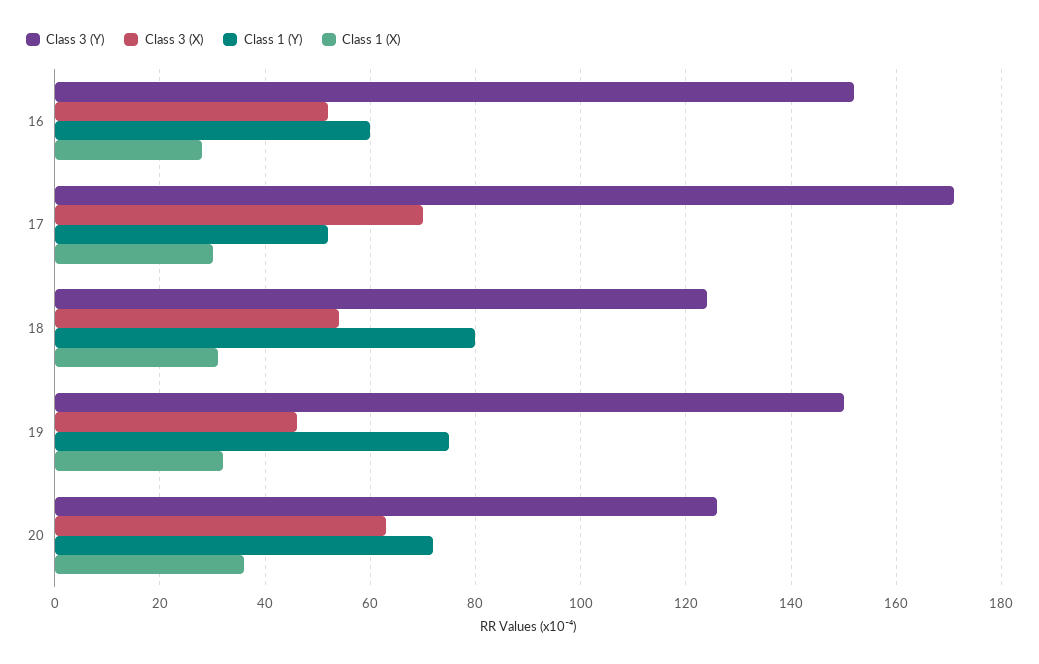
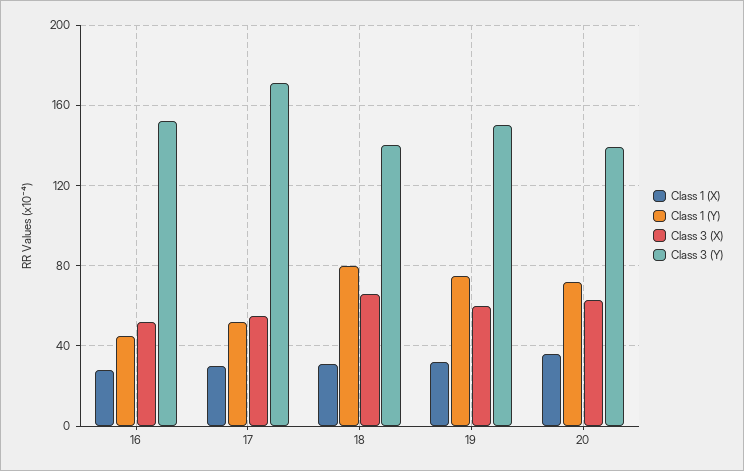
Class 1 (Y), 16: 60 -> 45
Class 3 (X), 17: 70 -> 55
Class 3 (Y), 18: 125 -> 140
Class 3 (X), 18: 55 -> 65
Class 3 (X), 19: 45 -> 60
Class 3 (Y), 20: 125 -> 140

